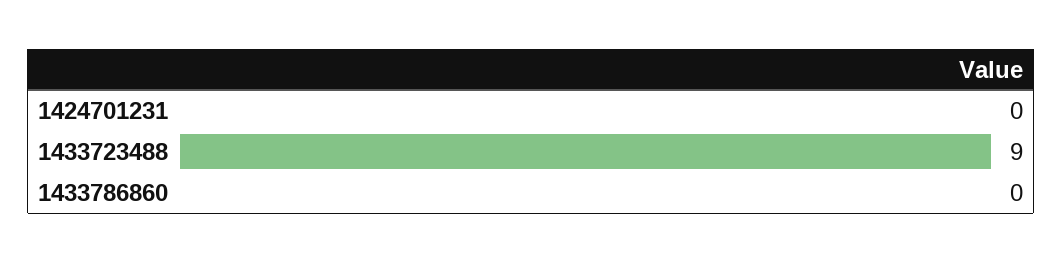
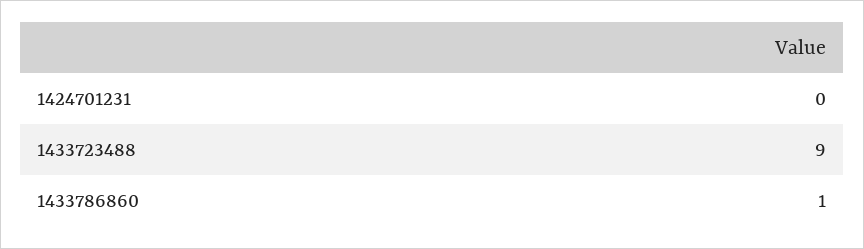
1433786860: 0 -> 1

